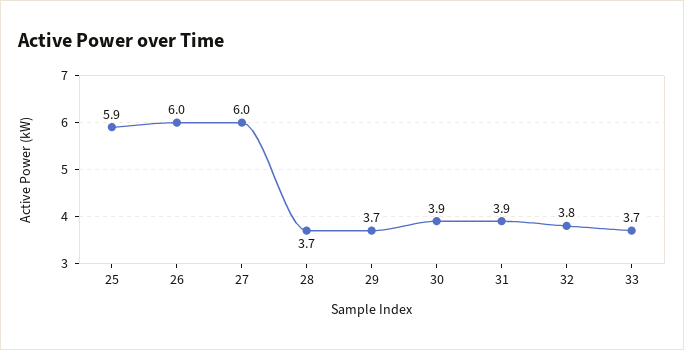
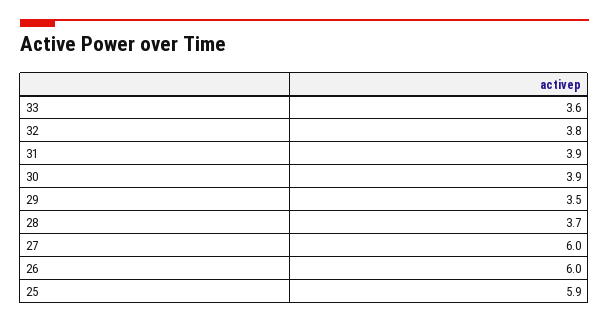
29: 3.7 -> 3.5
33: 3.7 -> 3.6

